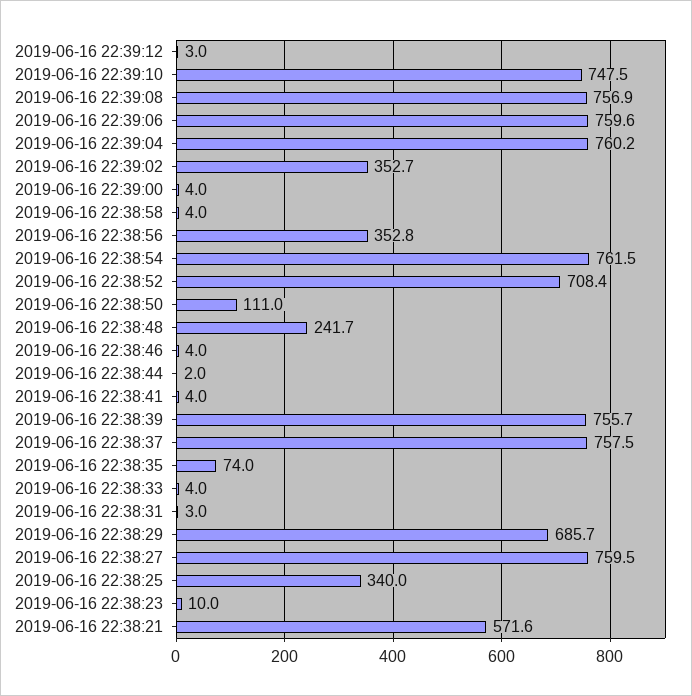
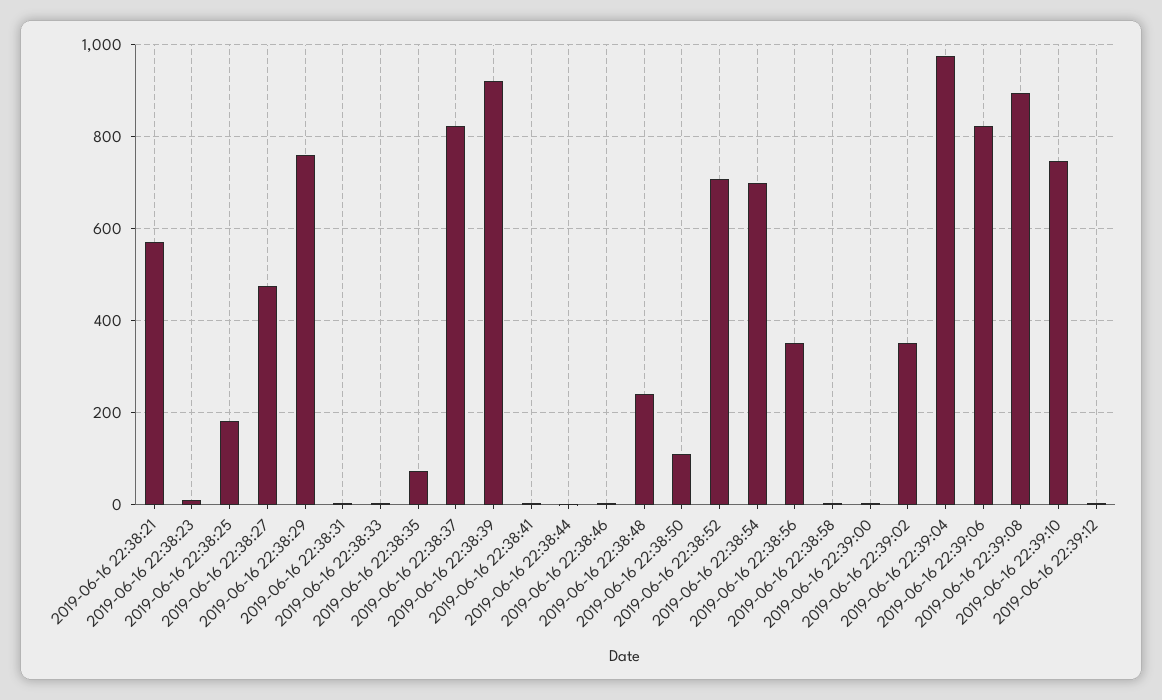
2019-06-16 22:39:08: 756.9 -> 900
2019-06-16 22:39:06: 759.6 -> 820
2019-06-16 22:39:04: 760.2 -> 980
2019-06-16 22:38:54: 761.5 -> 700
2019-06-16 22:38:39: 755.7 -> 920
2019-06-16 22:38:37: 757.5 -> 820
2019-06-16 22:38:29: 685.7 -> 760
2019-06-16 22:38:27: 759.5 -> 480
2019-06-16 22:38:25: 340 -> 180

